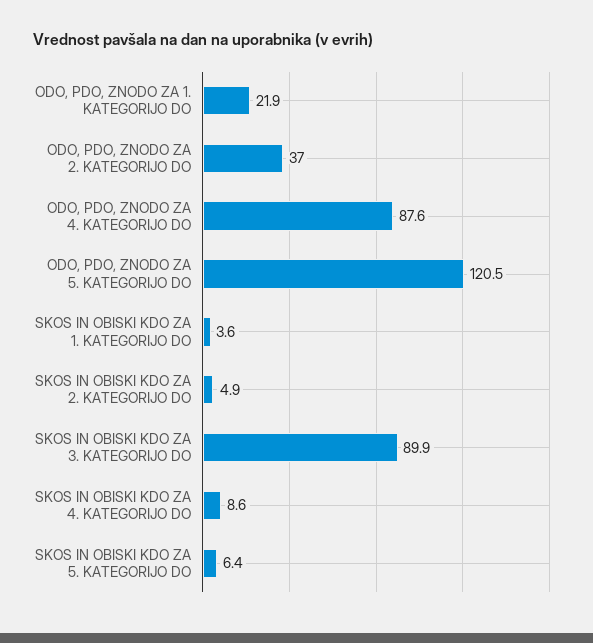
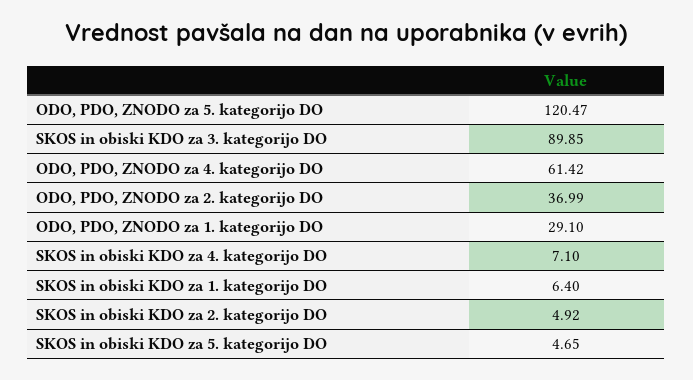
ODO, PDO, ZNODO ZA 1. KATEGORIJO DO: 21.9 -> 29.1
ODO, PDO, ZNODO ZA 4. KATEGORIJO DO: 87.6 -> 61.42
SKOS IN OBISKI KDO ZA 1. KATEGORIJO DO: 3.6 -> 6.4
SKOS IN OBISKI KDO ZA 4. KATEGORIJO DO: 8.6 -> 7.1
SKOS IN OBISKI KDO ZA 5. KATEGORIJO DO: 6.4 -> 4.65

